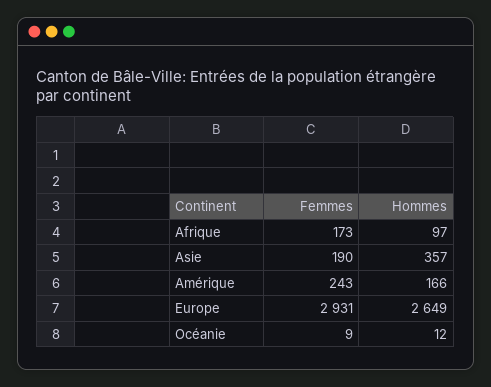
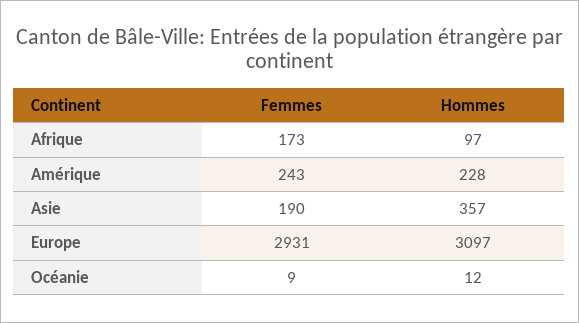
Hommes, Amérique: 166 -> 228
Hommes, Europe: 2649 -> 3097

